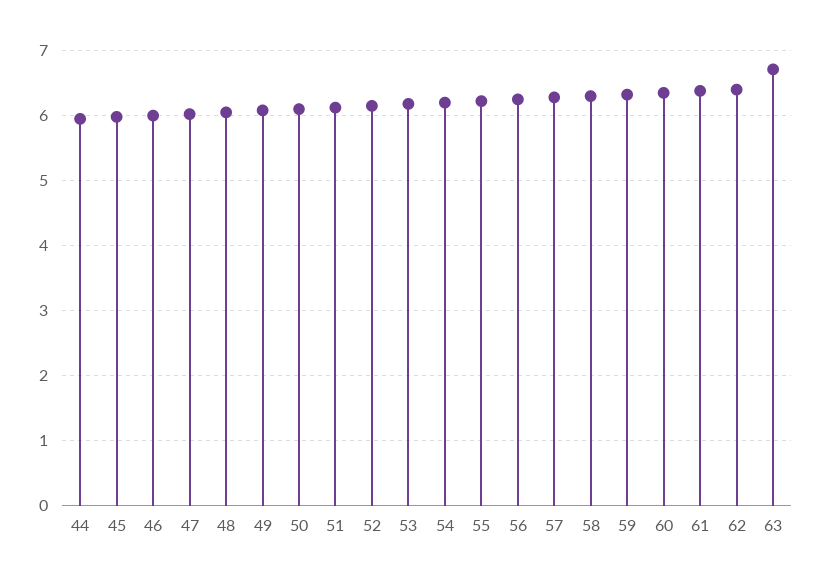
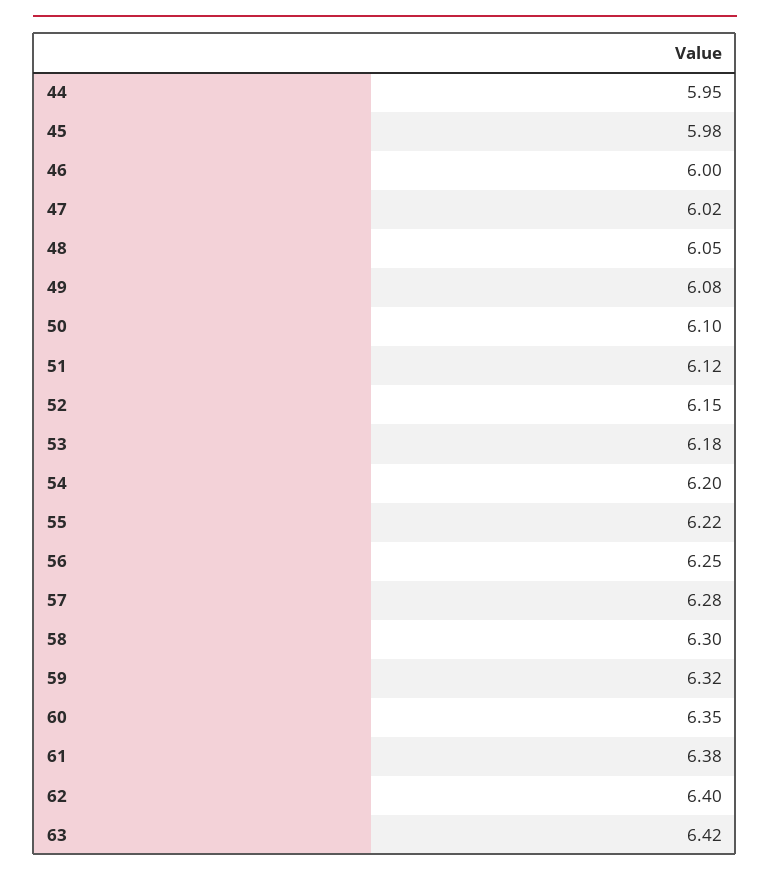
63: 6.7 -> 6.42

